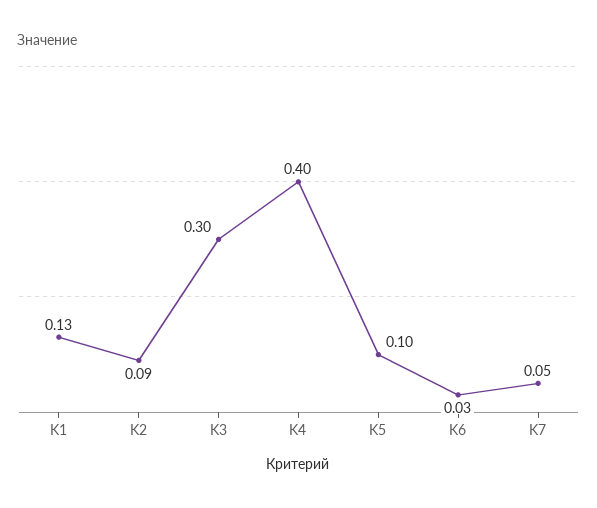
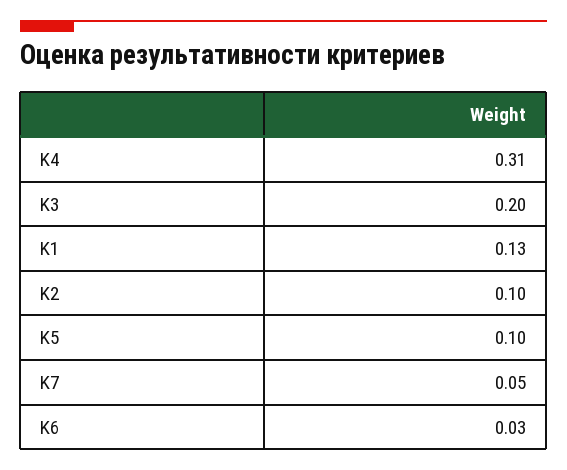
K2: 0.09 -> 0.1
K3: 0.3 -> 0.2
K4: 0.4 -> 0.31

